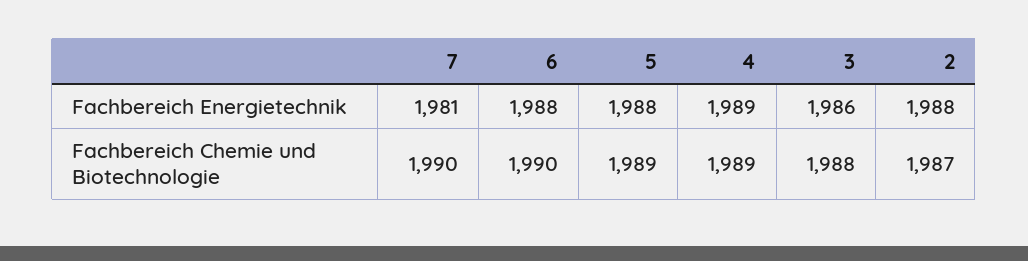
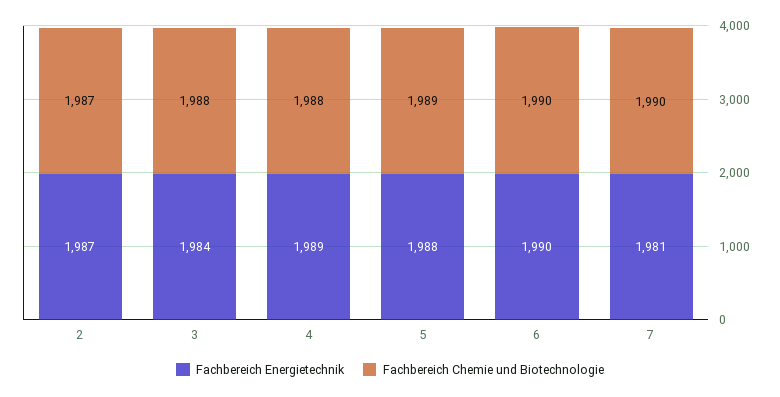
Fachbereich Energietechnik, 6: 1988 -> 1990
Fachbereich Energietechnik, 3: 1986 -> 1984
Fachbereich Energietechnik, 2: 1988 -> 1987
Fachbereich Chemie und Biotechnologie, 4: 1989 -> 1988

